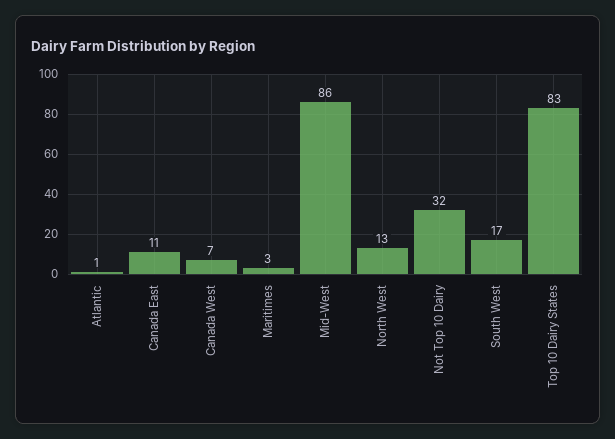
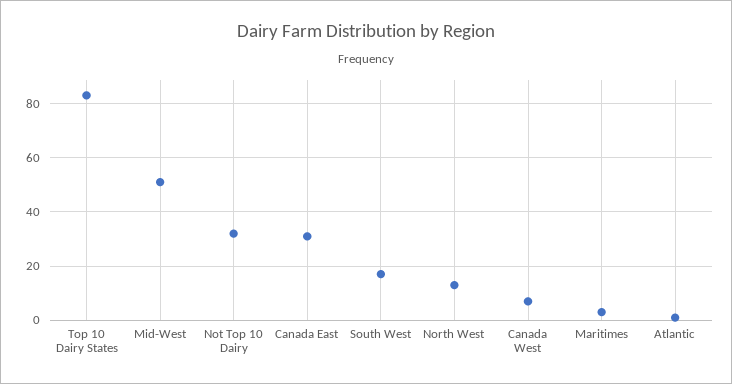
Canada East: 11 -> 30
Mid-West: 86 -> 50

